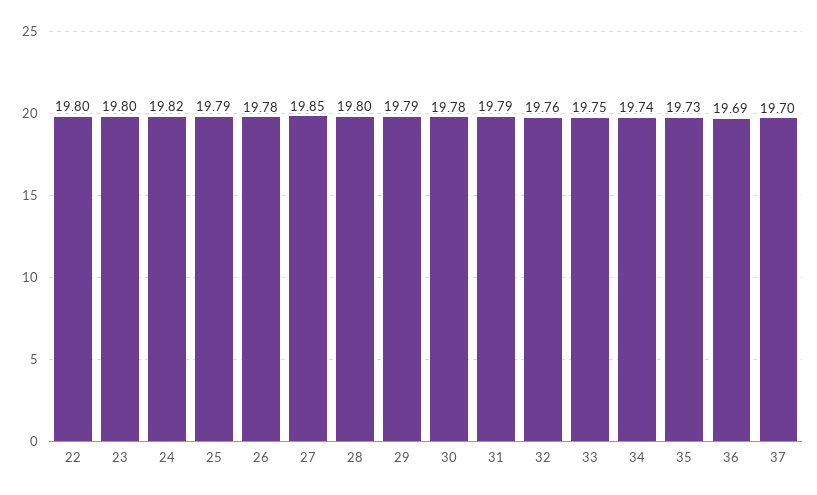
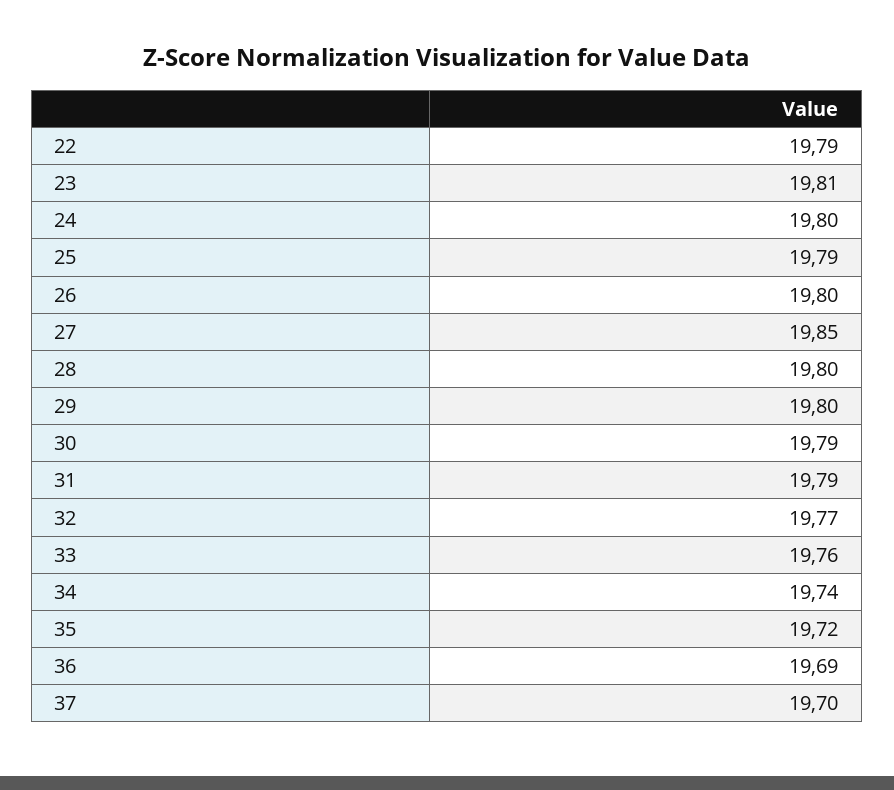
22: 19.8 -> 19.79
23: 19.8 -> 19.81
24: 19.82 -> 19.8
26: 19.78 -> 19.8
29: 19.79 -> 19.8
30: 19.78 -> 19.79
32: 19.76 -> 19.77
33: 19.75 -> 19.76
35: 19.73 -> 19.72

